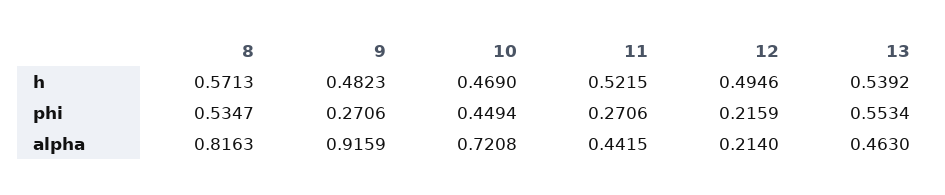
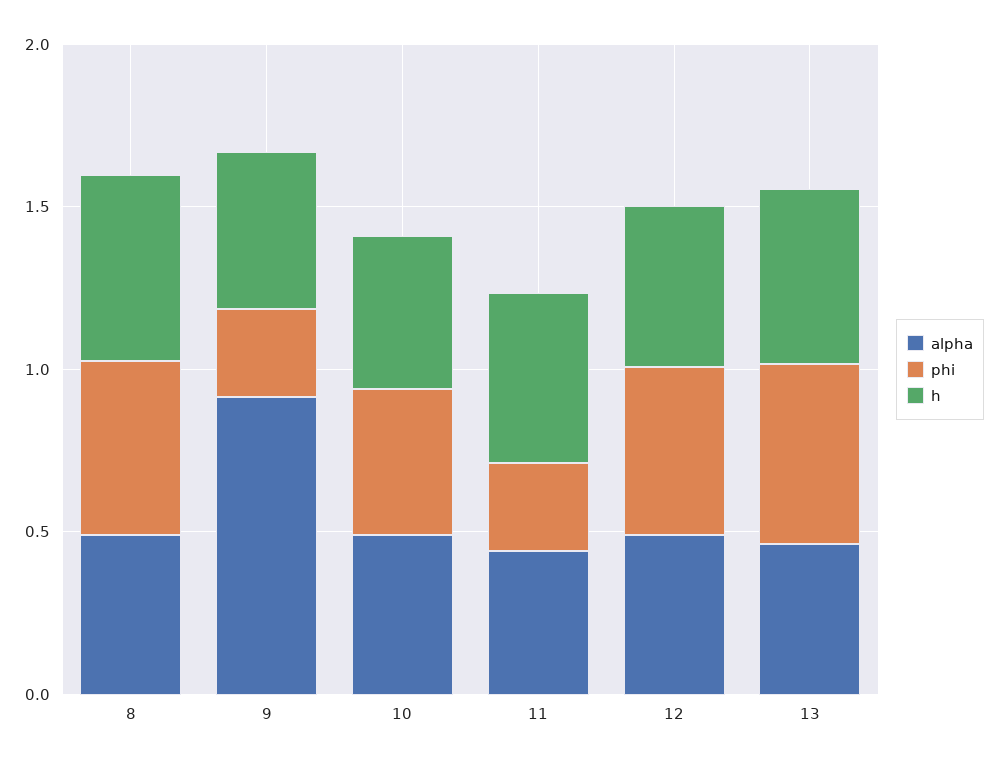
phi, 12: 0.2159 -> 0.5
alpha, 8: 0.8163 -> 0.5
alpha, 10: 0.7208 -> 0.5
alpha, 12: 0.214 -> 0.5

